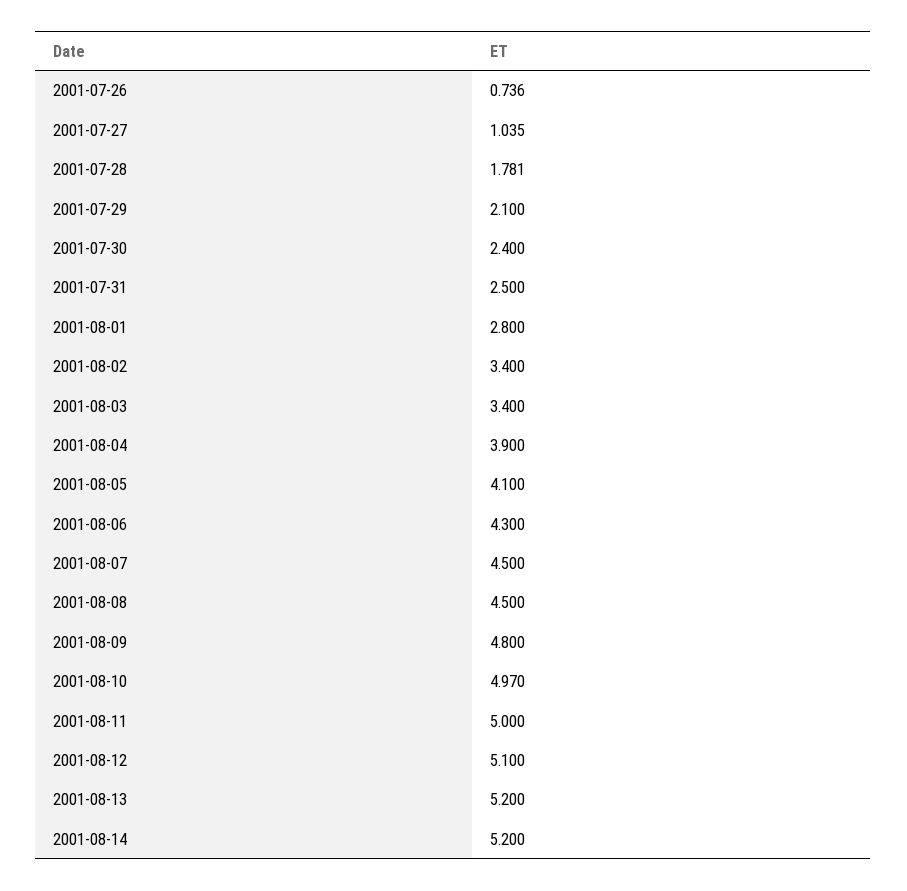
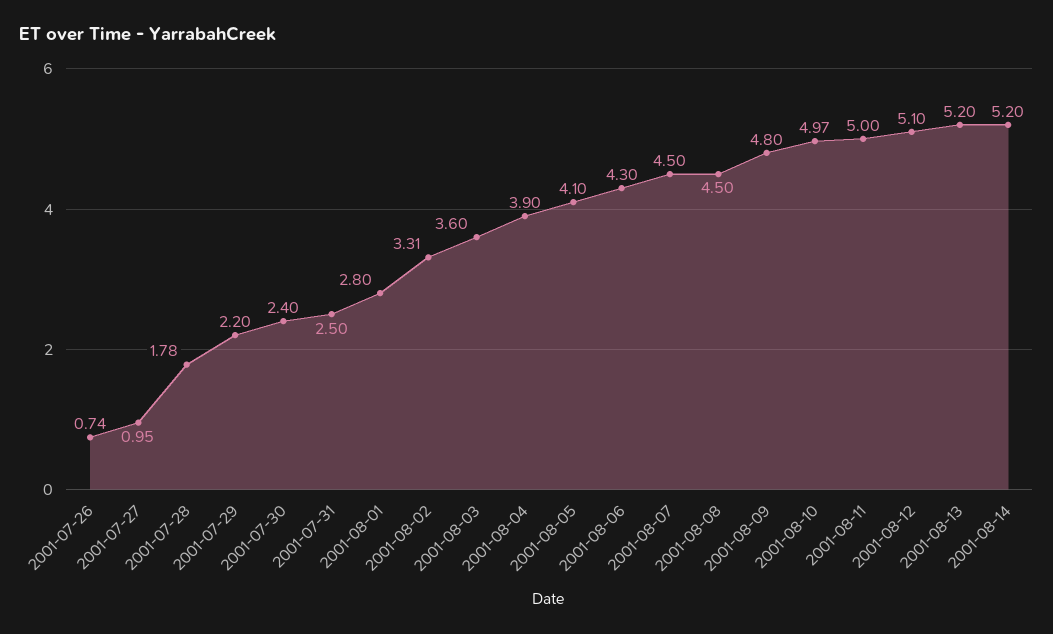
2001-07-27: 1.035 -> 0.95
2001-07-29: 2.1 -> 2.2
2001-08-02: 3.4 -> 3.31
2001-08-03: 3.4 -> 3.6

